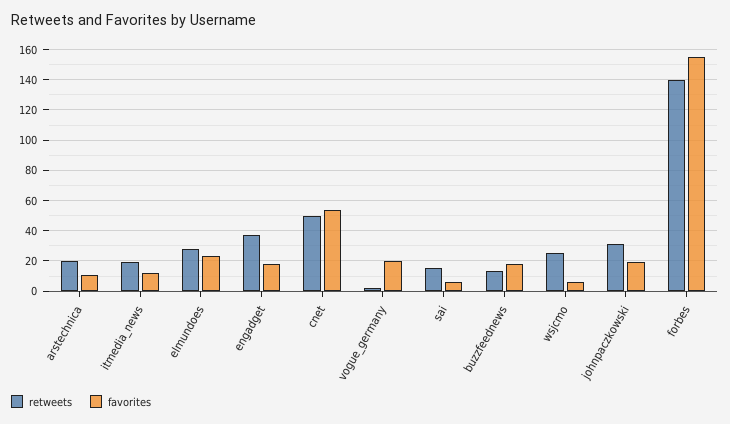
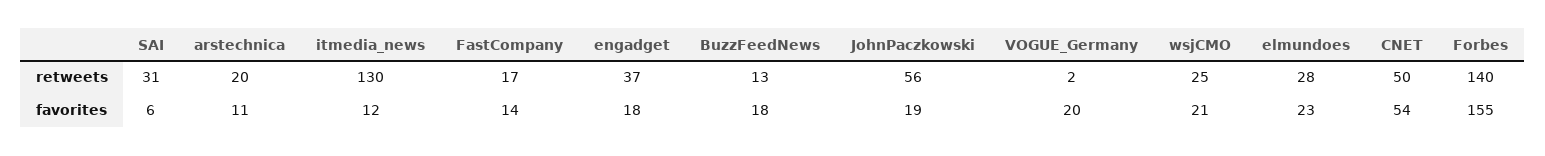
retweets, itmedia_news: 20 -> 130
retweets, sai: 15 -> 31
favorites, wsjcmo: 5 -> 21
retweets, johnpaczkowski: 30 -> 56
retweets, FastCompany: none -> 17
favorites, FastCompany: none -> 14

